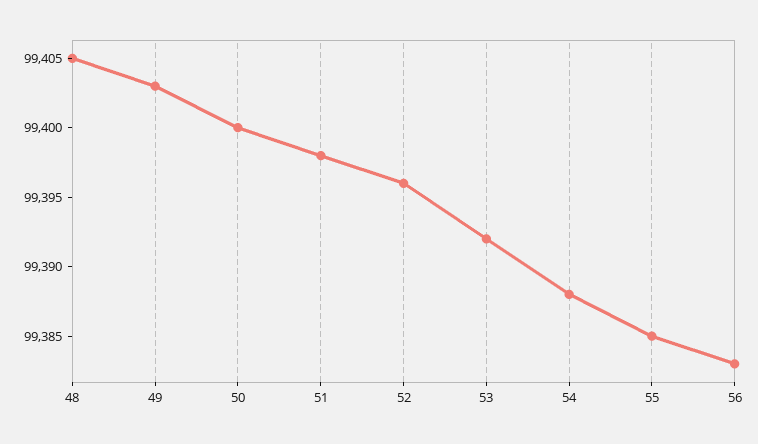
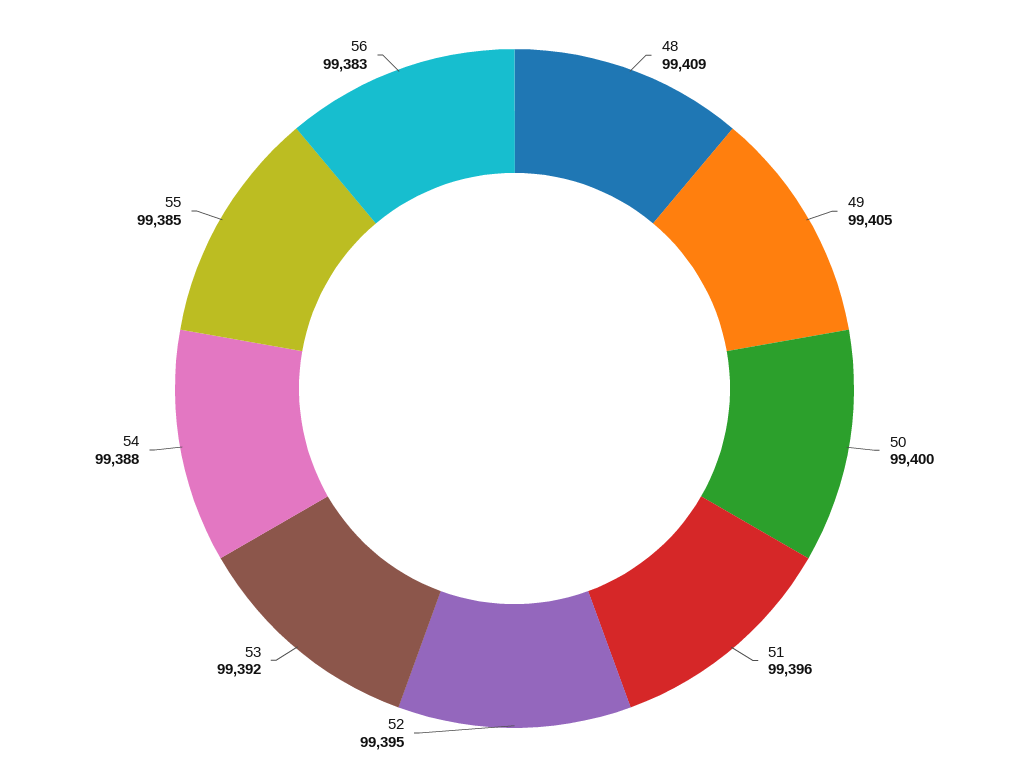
48: 99405 -> 99409
49: 99403 -> 99405
51: 99398 -> 99396
52: 99396 -> 99395

